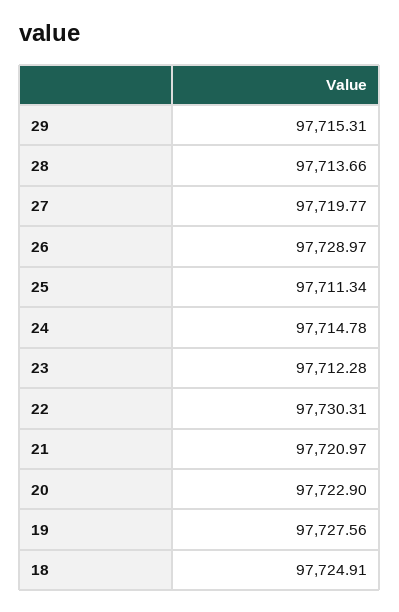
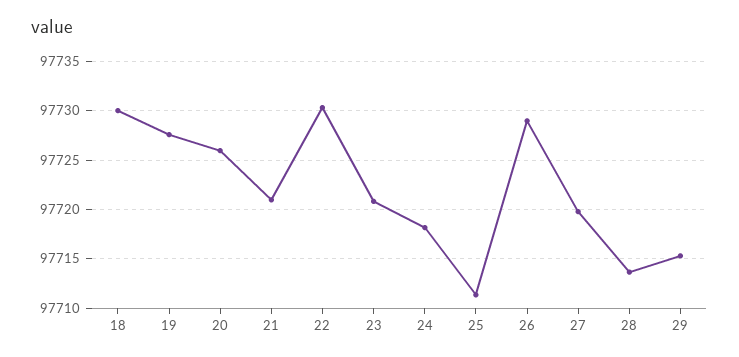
24: 97714.78 -> 97718
23: 97712.28 -> 97721
20: 97722.9 -> 97726
18: 97724.91 -> 97730

